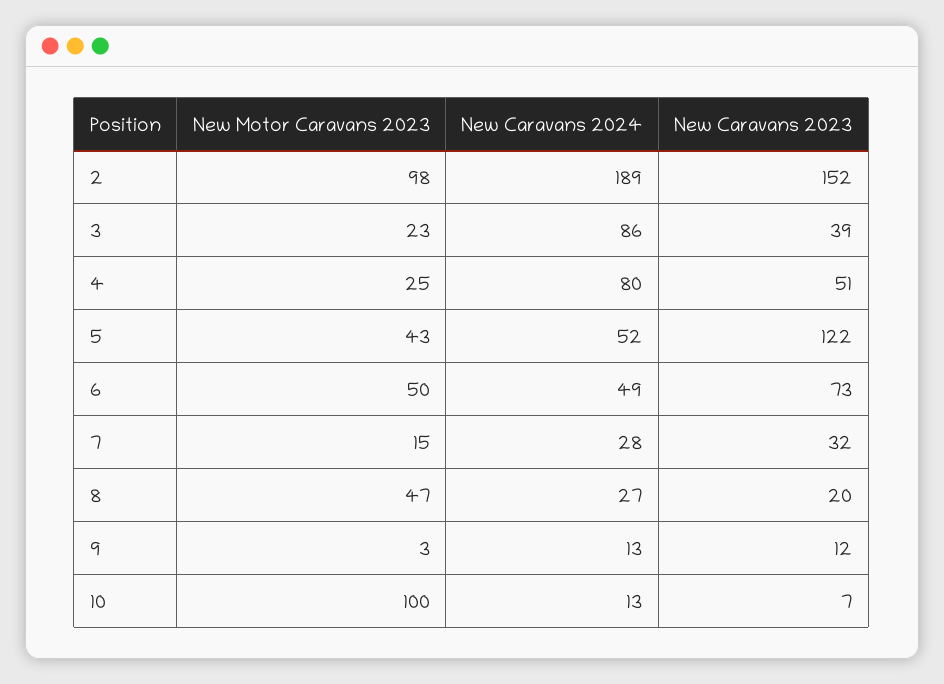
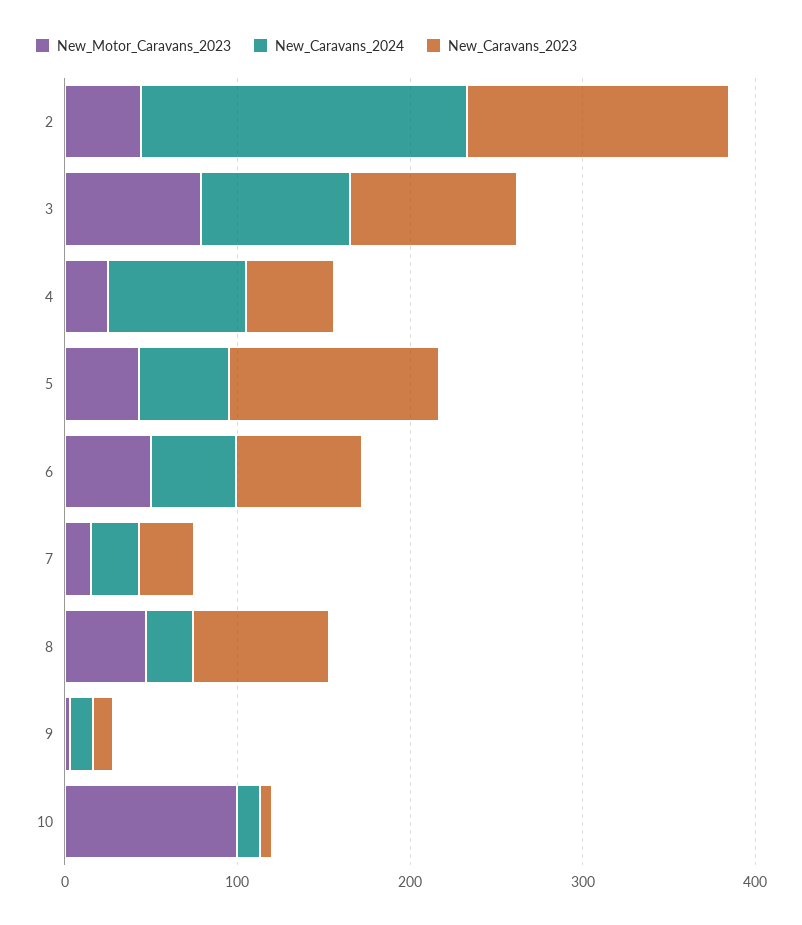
New Motor Caravans 2023, 2: 98 -> 40
New Motor Caravans 2023, 3: 23 -> 80
New Caravans 2023, 3: 39 -> 100
New Caravans 2023, 8: 20 -> 80

